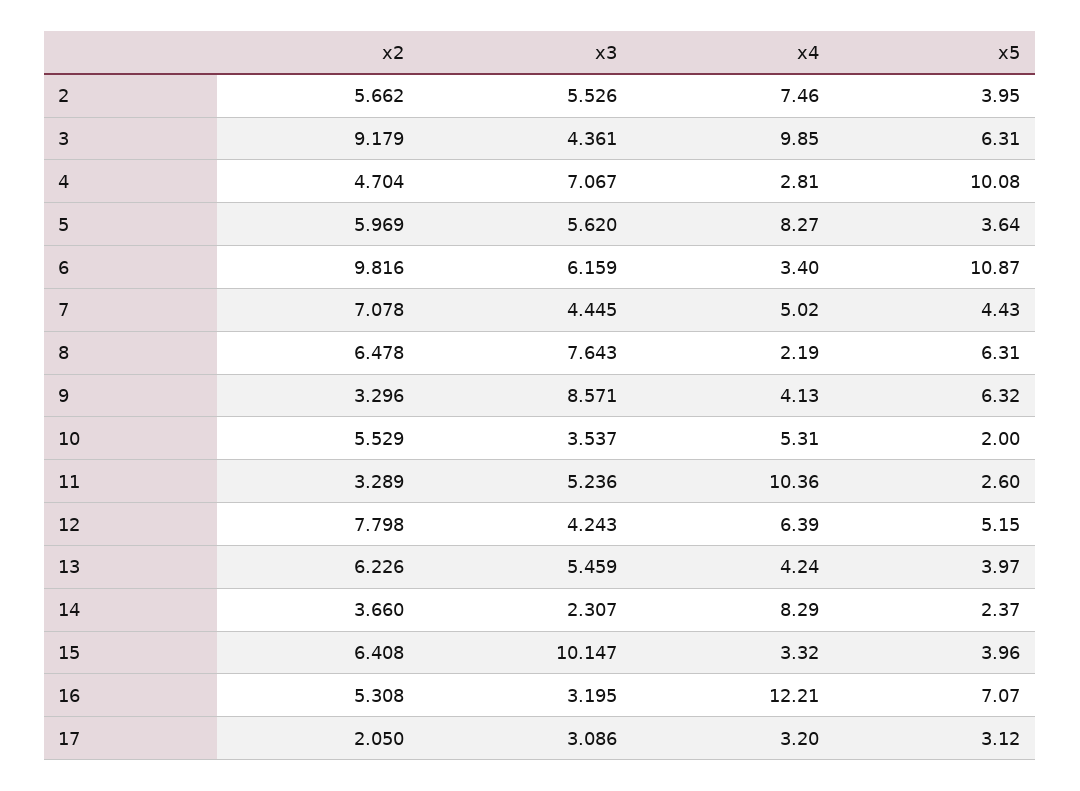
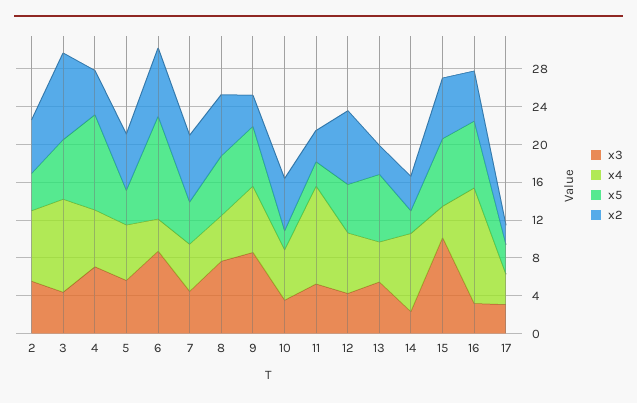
x4, 4: 2.81 -> 6
x4, 5: 8.27 -> 6
x2, 6: 9.816 -> 7
x3, 6: 6.159 -> 9
x4, 8: 2.19 -> 5
x4, 9: 4.13 -> 7
x2, 13: 6.226 -> 3
x5, 13: 3.97 -> 7
x5, 15: 3.96 -> 7

